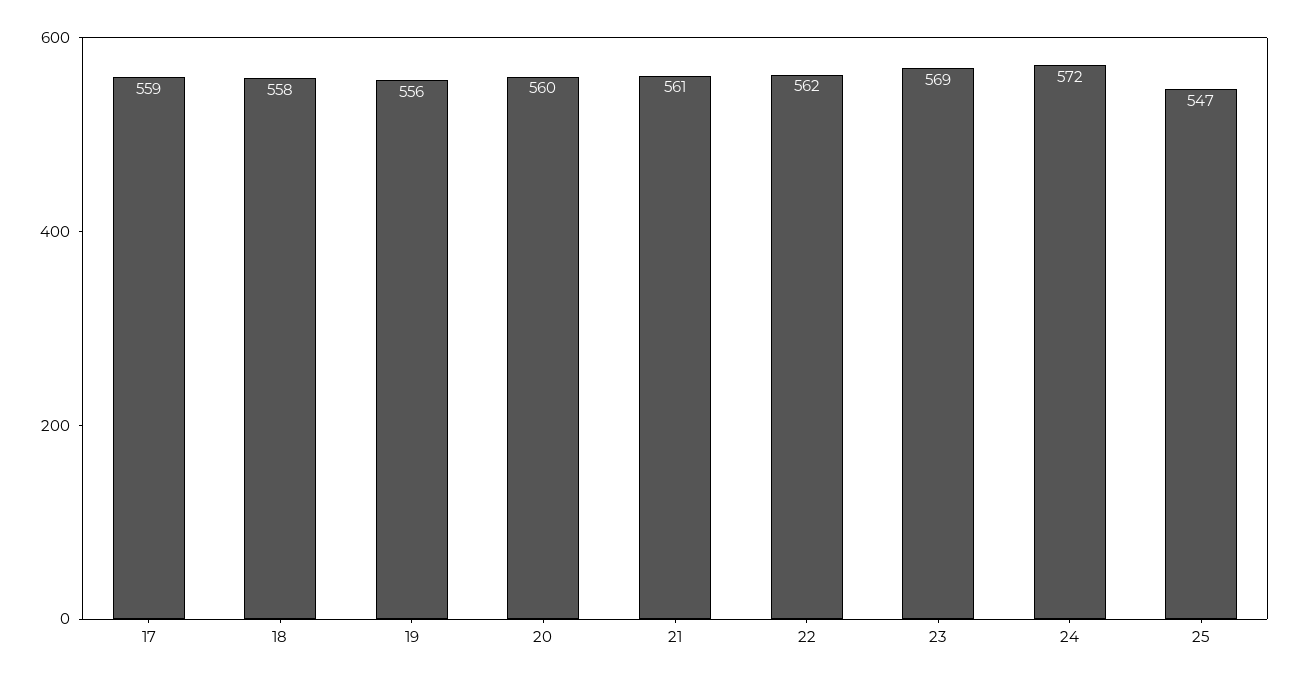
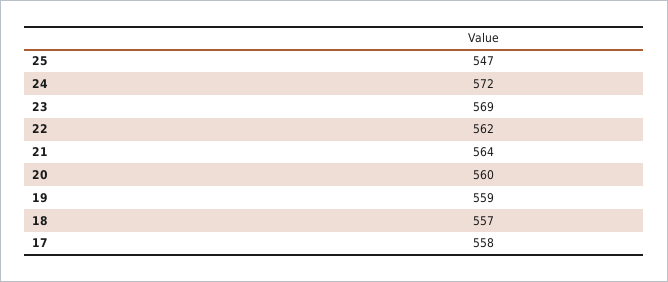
17: 559 -> 558
18: 558 -> 557
19: 556 -> 559
21: 561 -> 564

